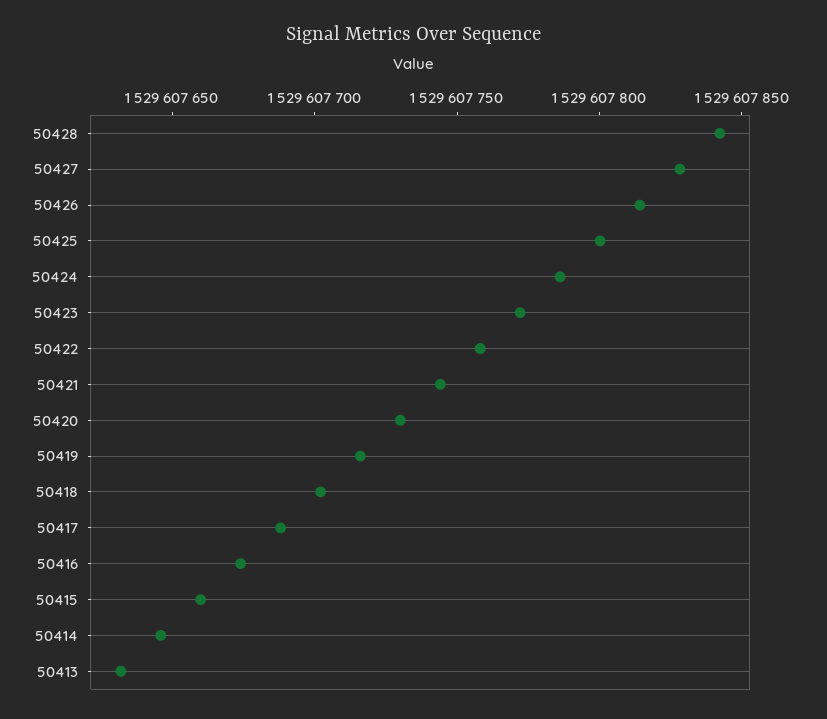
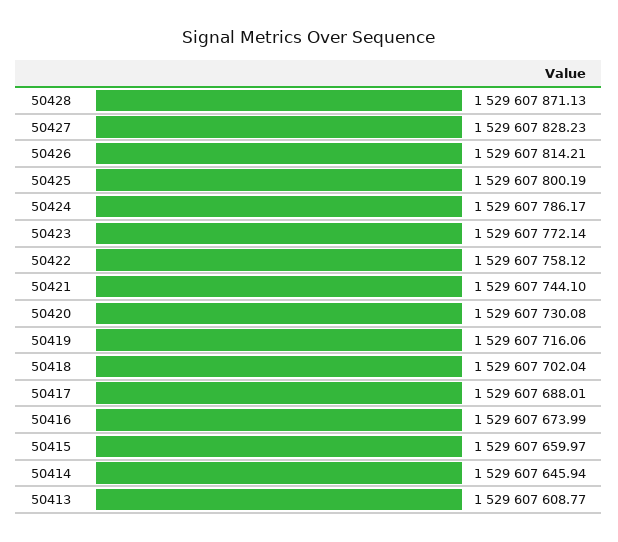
50428: 1529607840 -> 1529607871.13
50413: 1529607630 -> 1529607608.77

